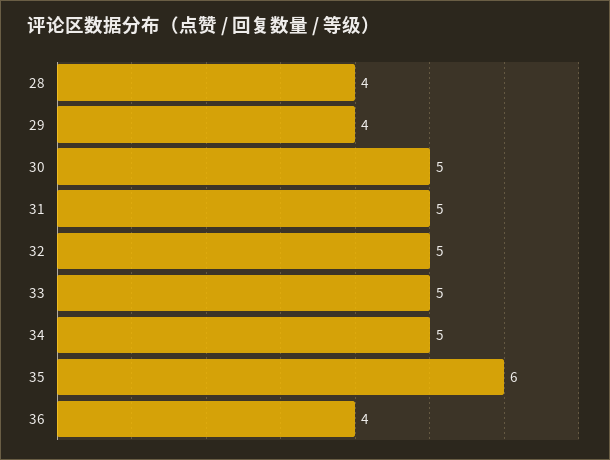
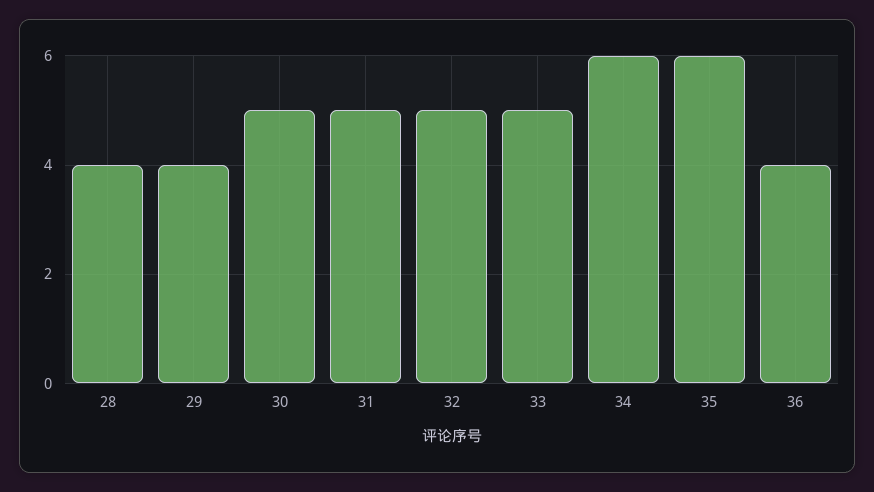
34: 5 -> 6

